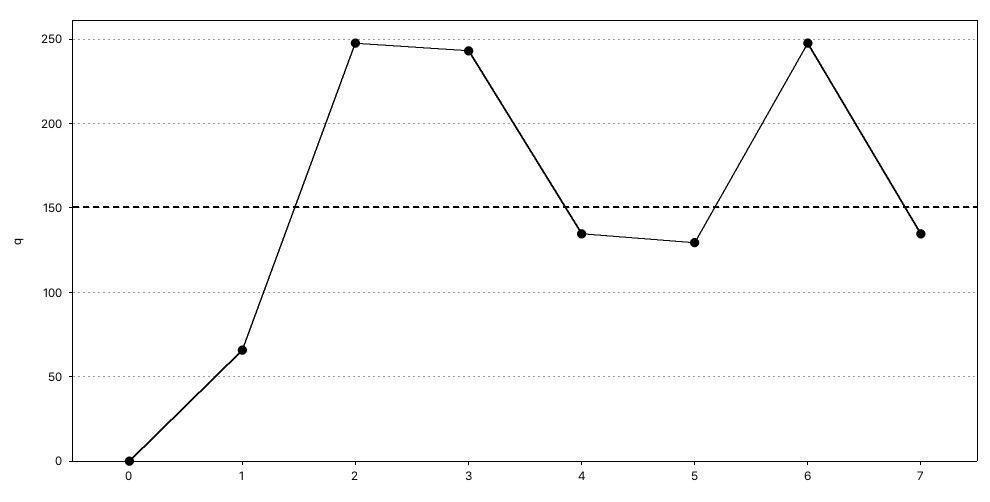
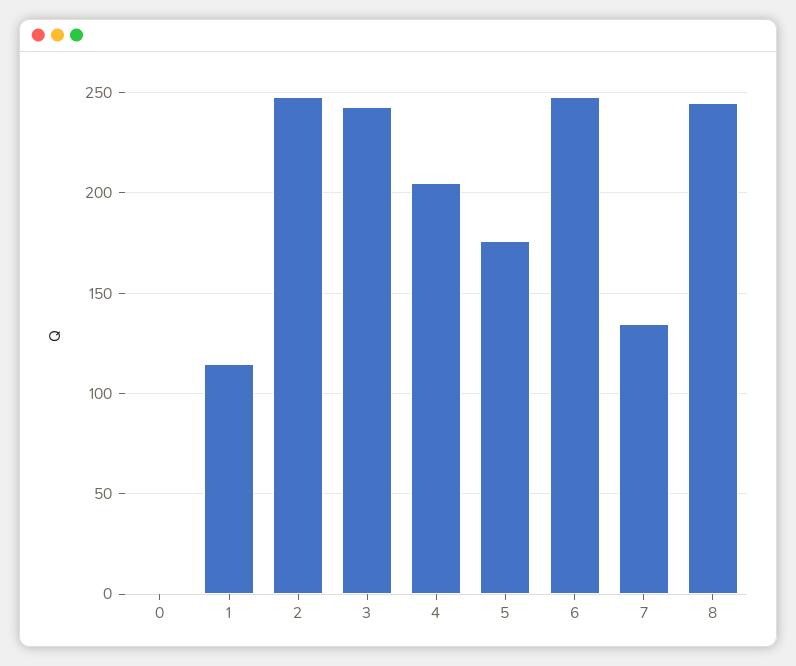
1: 65 -> 115
4: 135 -> 205
5: 130 -> 175
8: none -> 245

